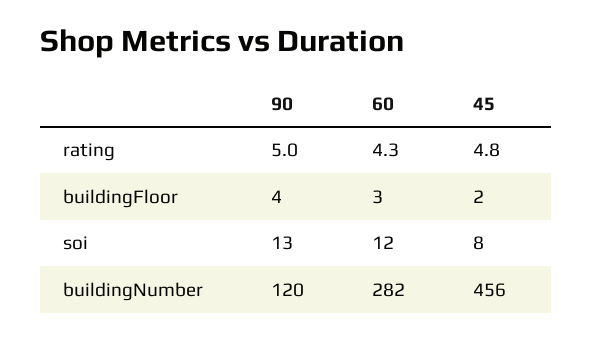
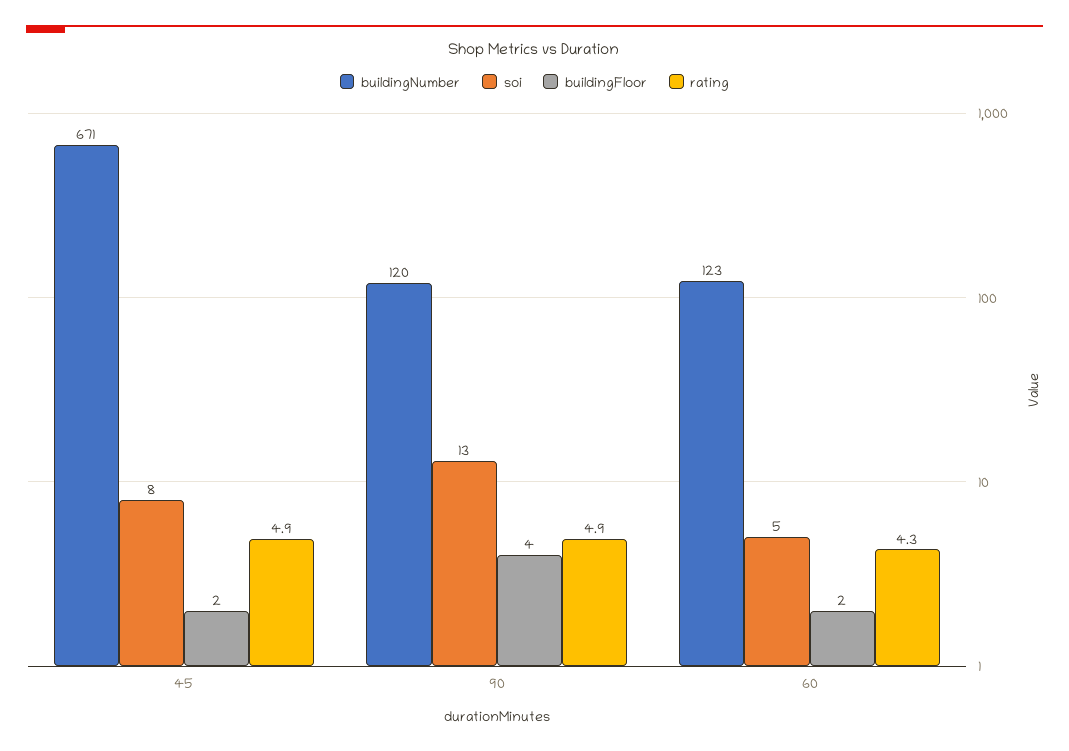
rating, 90: 5 -> 4.9
rating, 45: 4.8 -> 4.9
buildingFloor, 60: 3 -> 2
soi, 60: 12 -> 5
buildingNumber, 60: 282 -> 123
buildingNumber, 45: 456 -> 671

